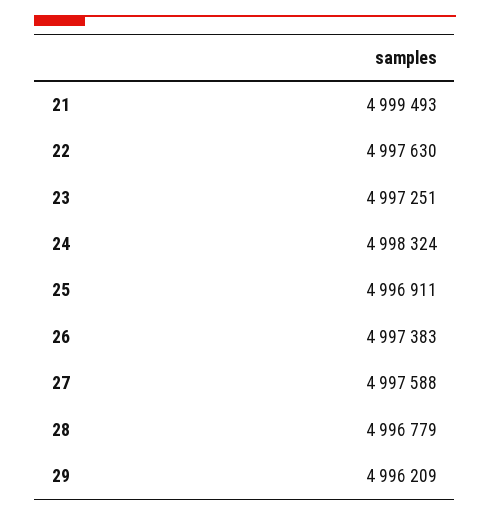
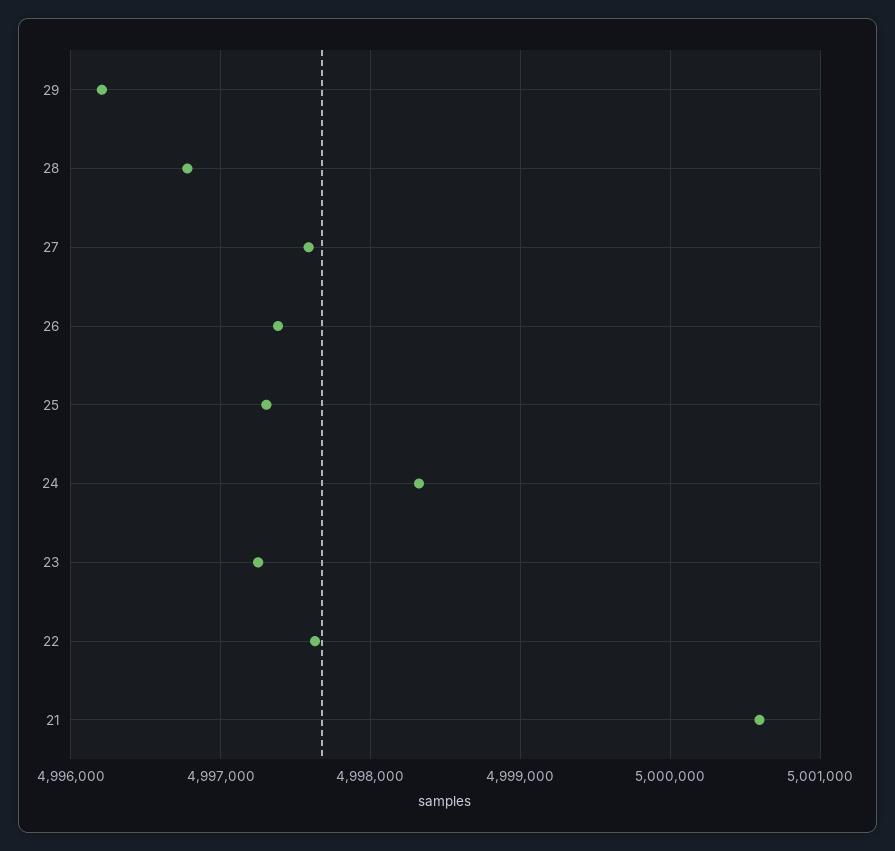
21: 4999493 -> 5000600
25: 4996911 -> 4997300

